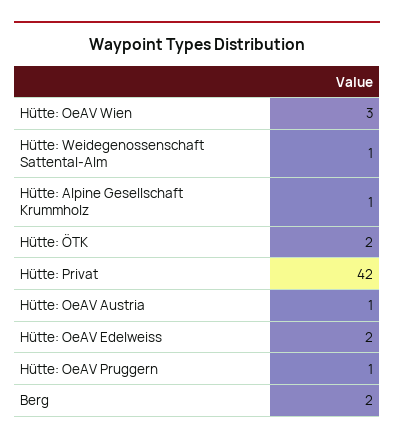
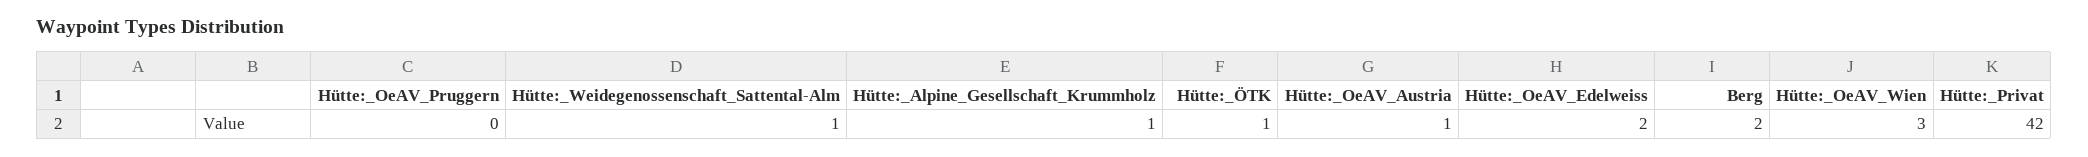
Hütte: ÖTK: 2 -> 1
Hütte: OeAV Pruggern: 1 -> 0

